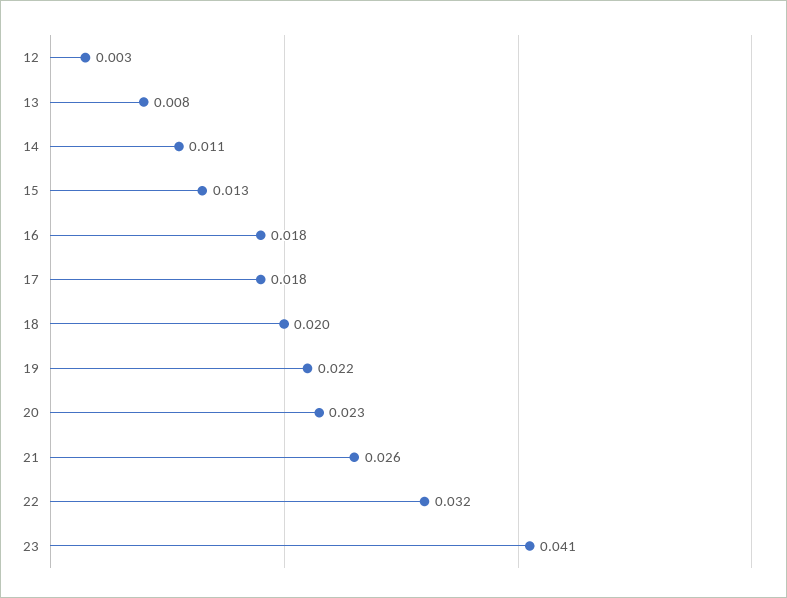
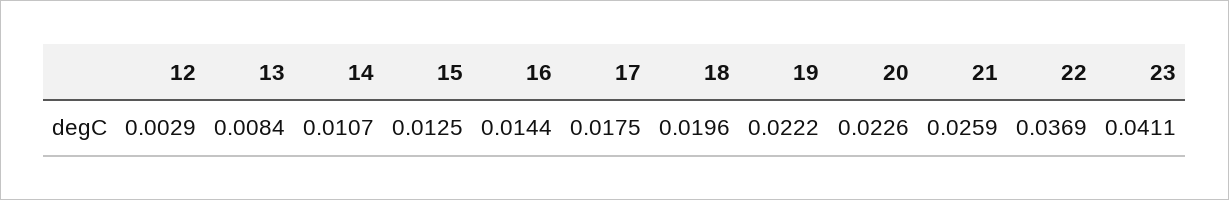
16: 0.018 -> 0.0144
22: 0.032 -> 0.0369

